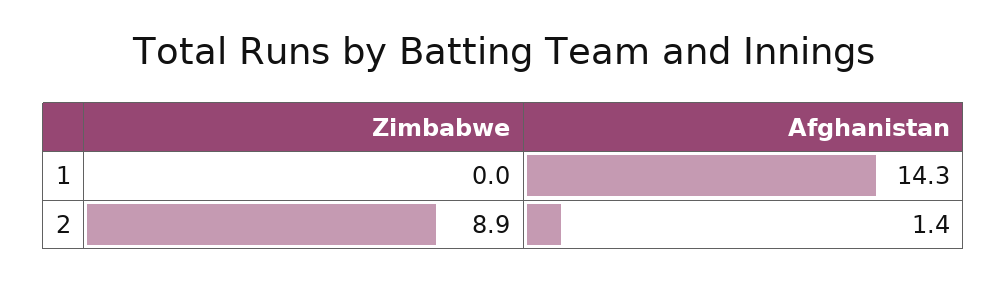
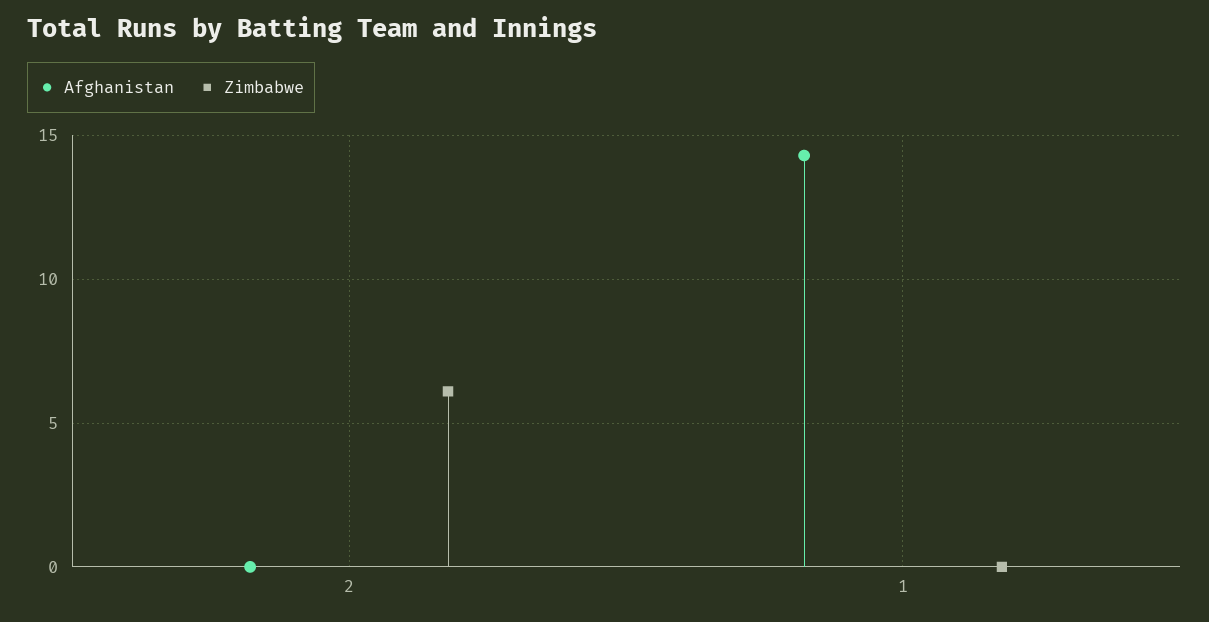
Zimbabwe, 2: 8.9 -> 6
Afghanistan, 2: 1.4 -> 0

